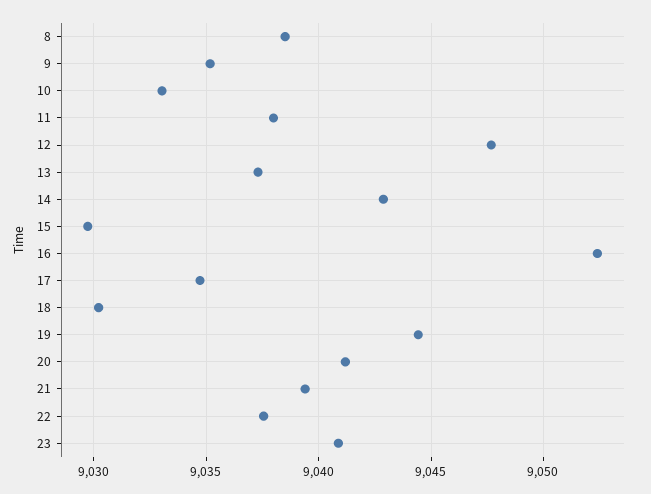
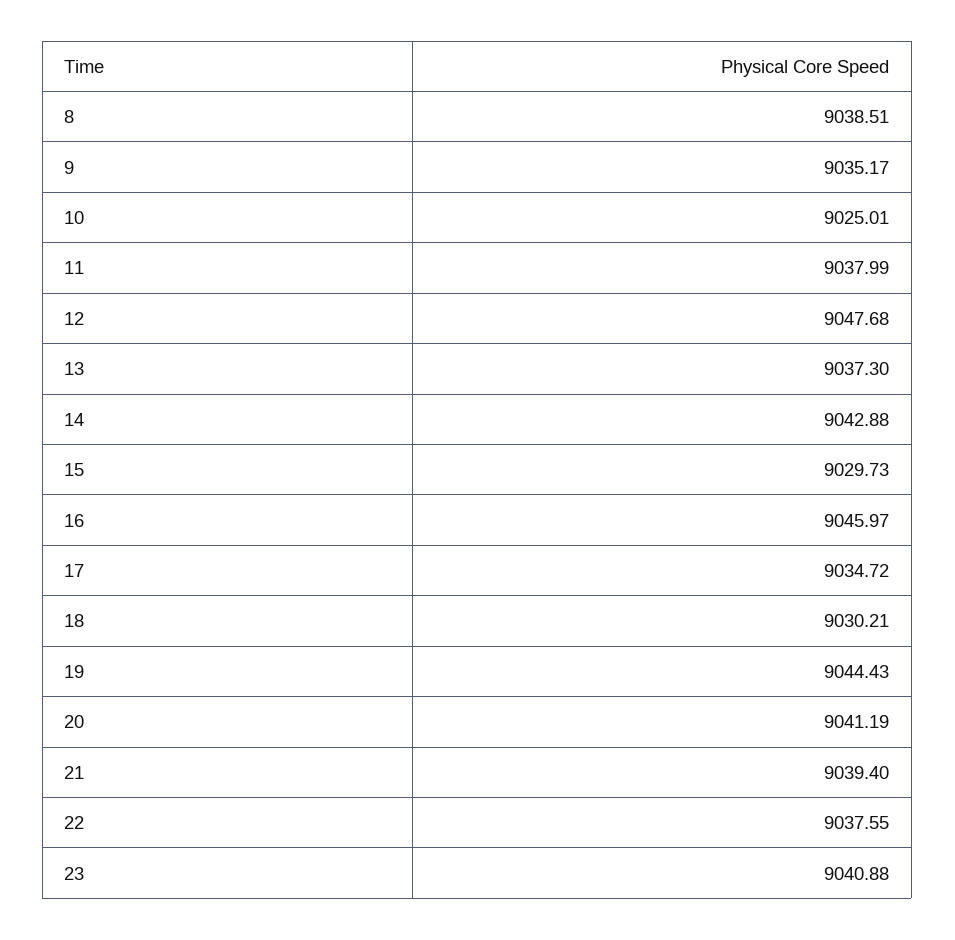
10: 9033 -> 9025.01
16: 9052.5 -> 9045.97

